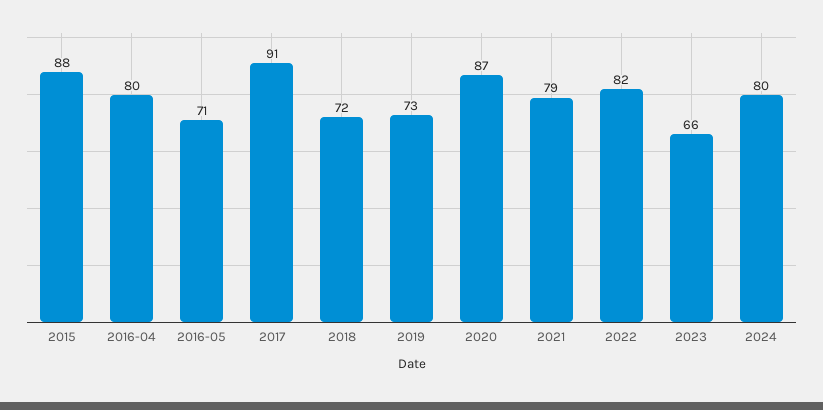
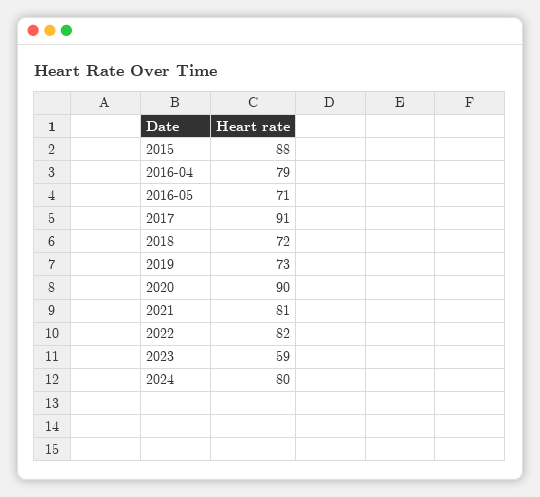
2016-04: 80 -> 79
2020: 87 -> 90
2021: 79 -> 81
2023: 66 -> 59

